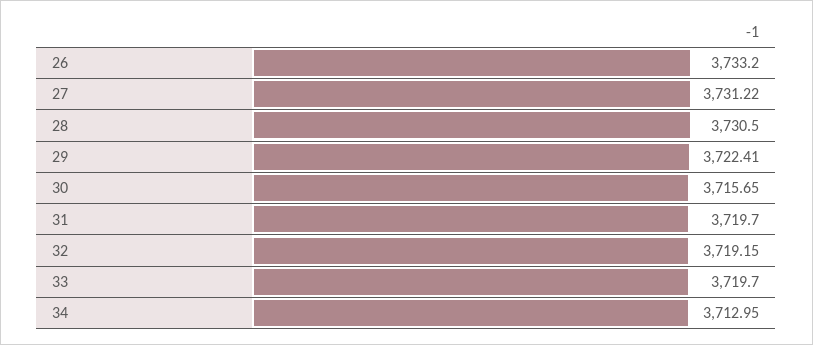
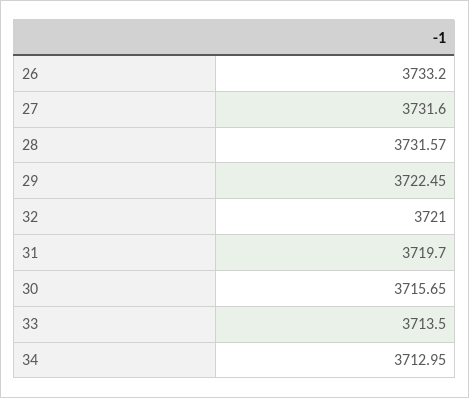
27: 3731.22 -> 3731.6
28: 3730.5 -> 3731.57
29: 3722.41 -> 3722.45
32: 3719.15 -> 3721
33: 3719.7 -> 3713.5

